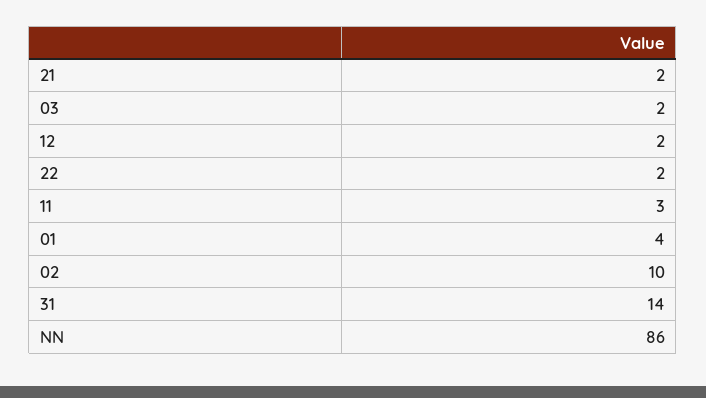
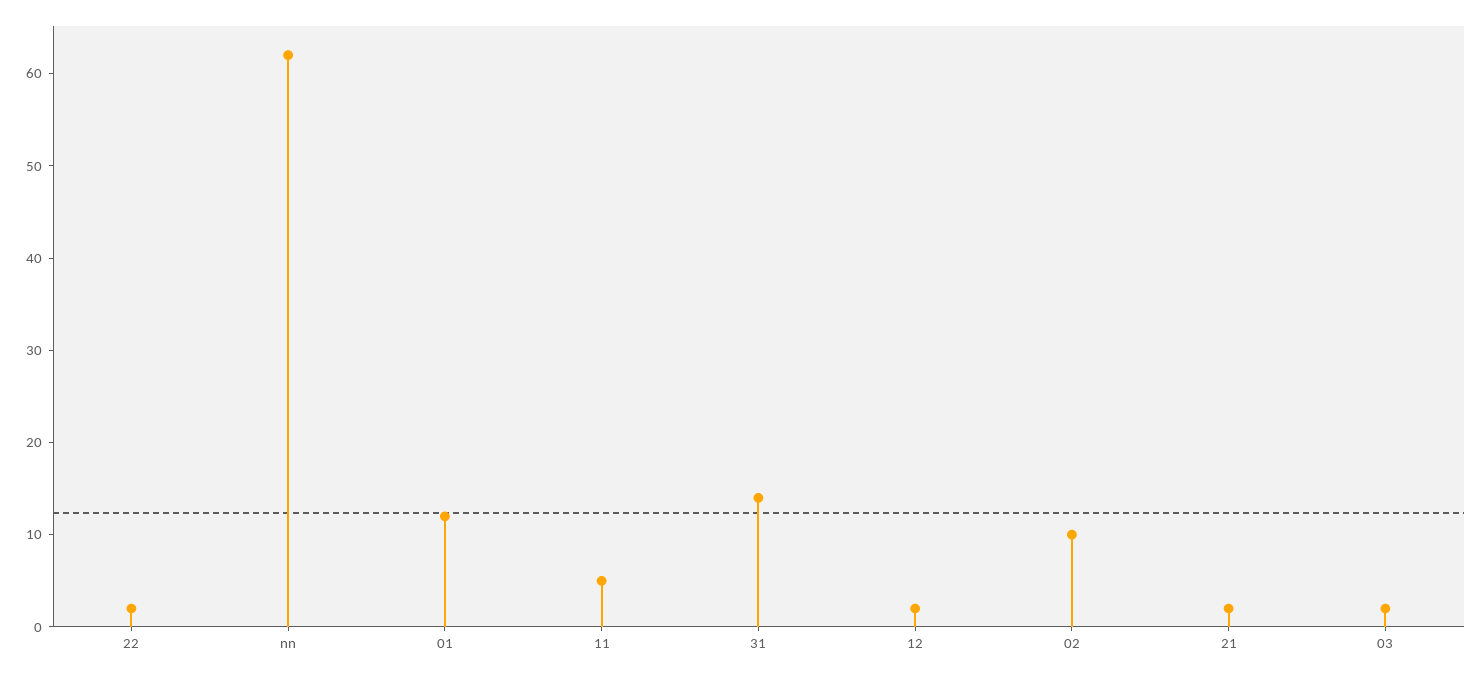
11: 3 -> 5
01: 4 -> 12
NN: 86 -> 62

